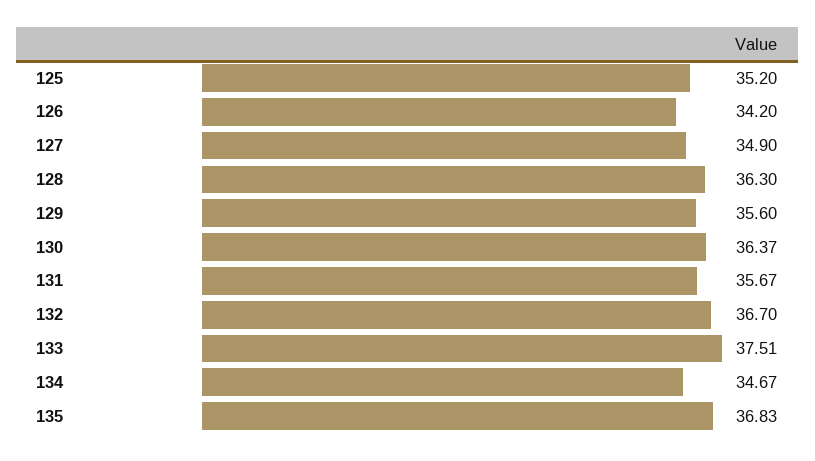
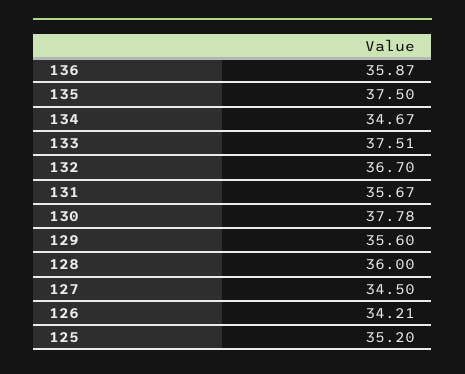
126: 34.2 -> 34.21
127: 34.9 -> 34.5
128: 36.3 -> 36
130: 36.37 -> 37.78
135: 36.83 -> 37.5
136: none -> 35.87

